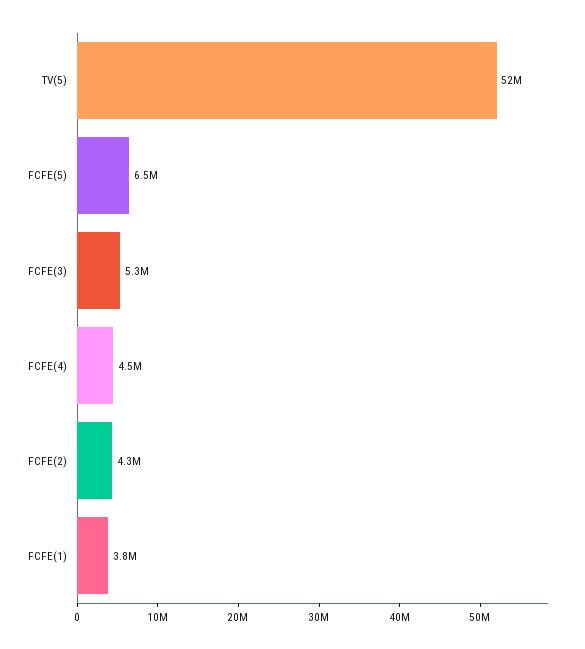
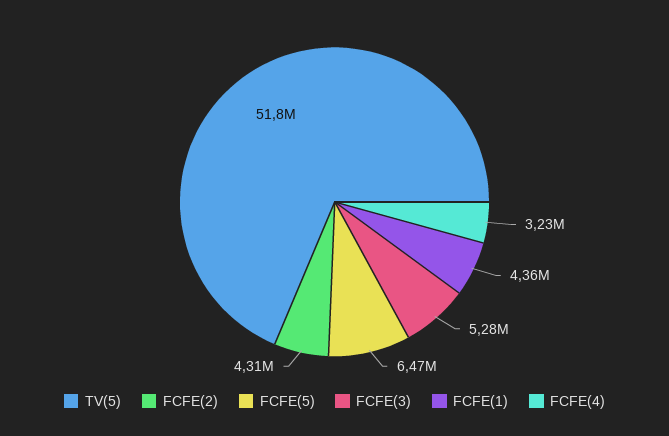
FCFE(4): 4500000 -> 3230000
FCFE(1): 3800000 -> 4360000

